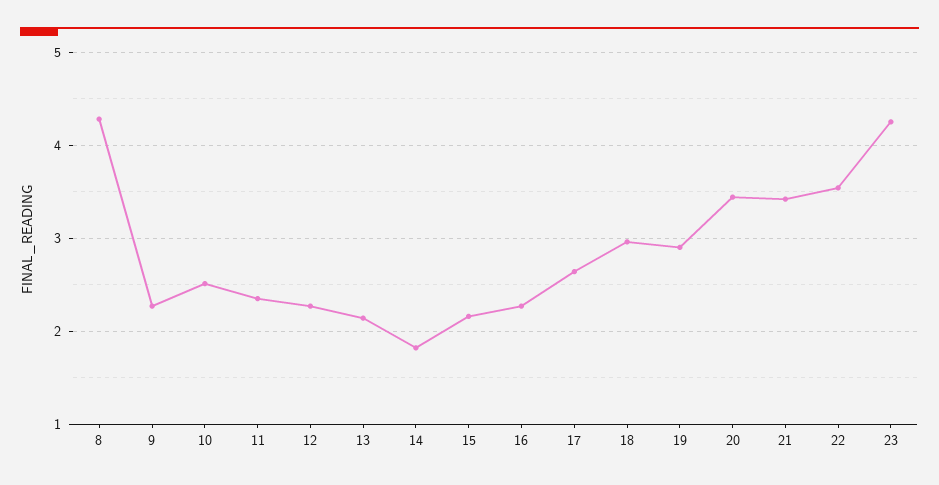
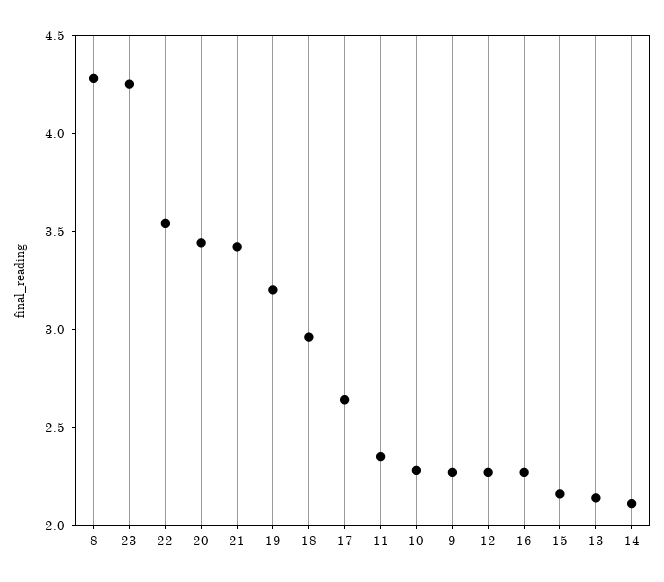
10: 2.5 -> 2.3
14: 1.8 -> 2.1
19: 2.9 -> 3.2

